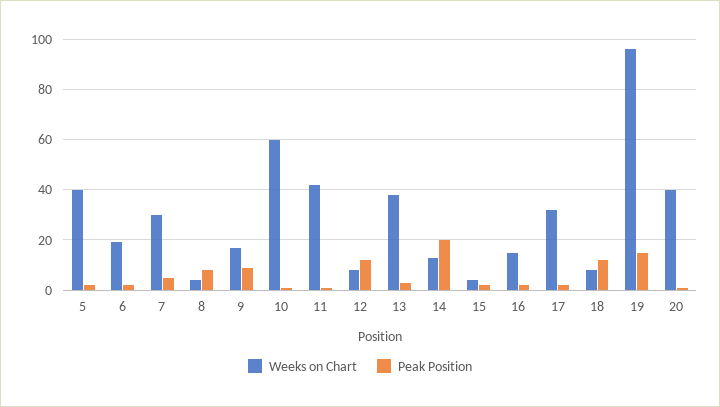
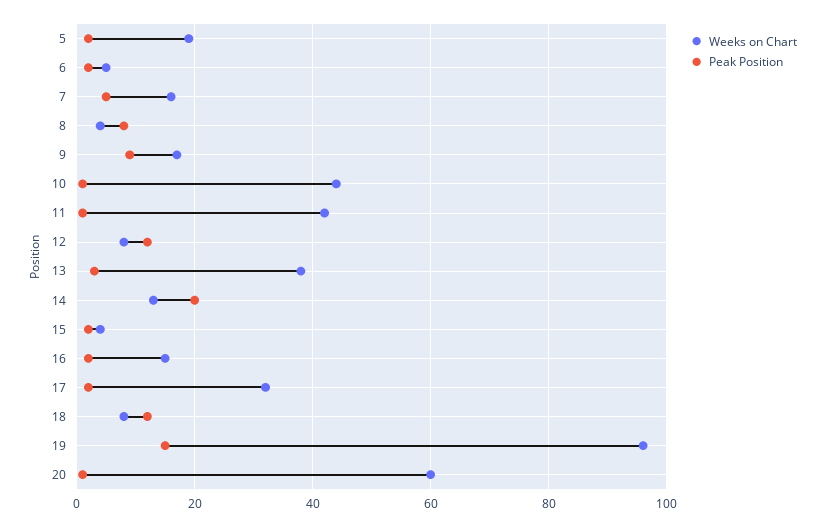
Weeks on Chart, 5: 40 -> 20
Weeks on Chart, 6: 20 -> 5
Weeks on Chart, 7: 30 -> 15
Weeks on Chart, 10: 60 -> 45
Weeks on Chart, 20: 40 -> 60

